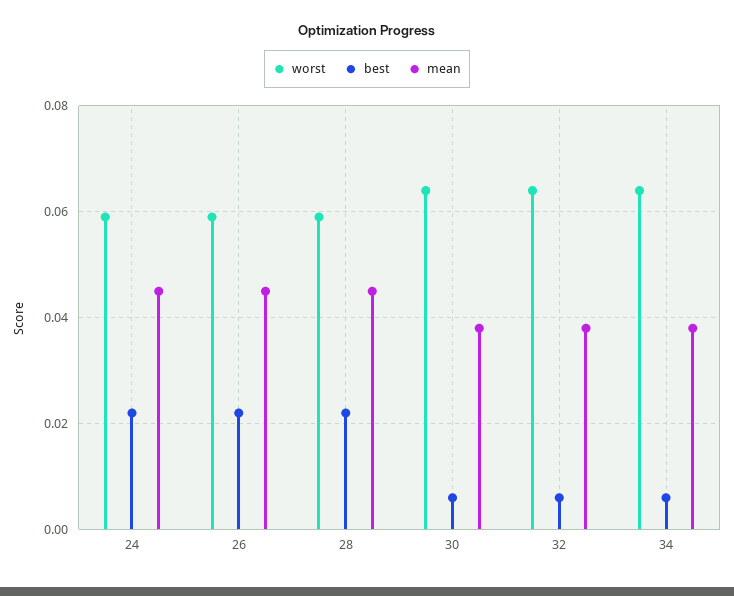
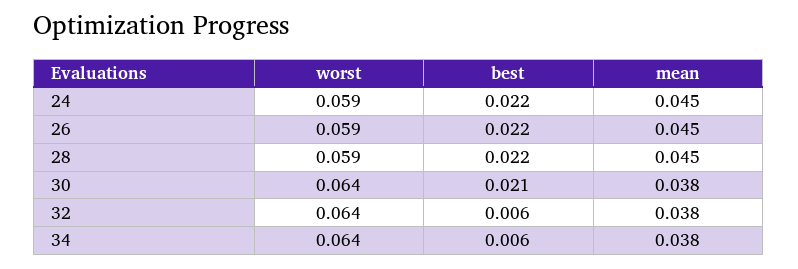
best, 30: 0.005 -> 0.021

